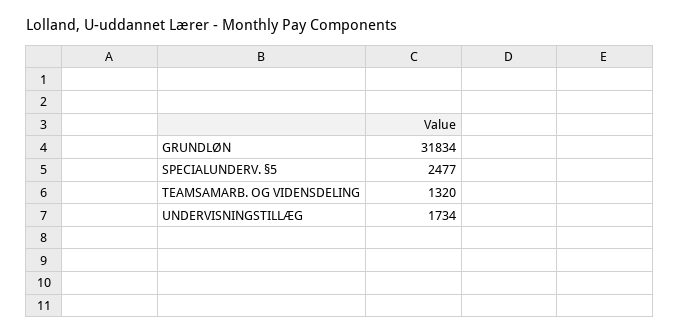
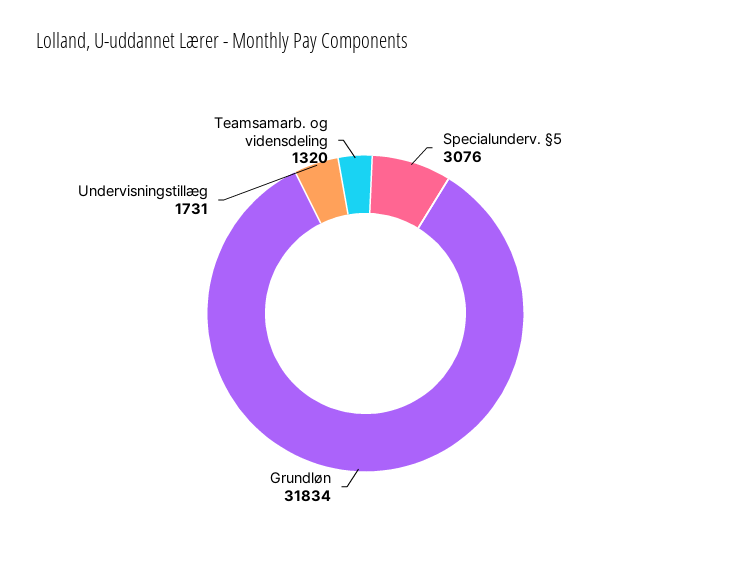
SPECIALUNDERV. §5: 2477 -> 3076
UNDERVISNINGSTILLÆG: 1734 -> 1731

